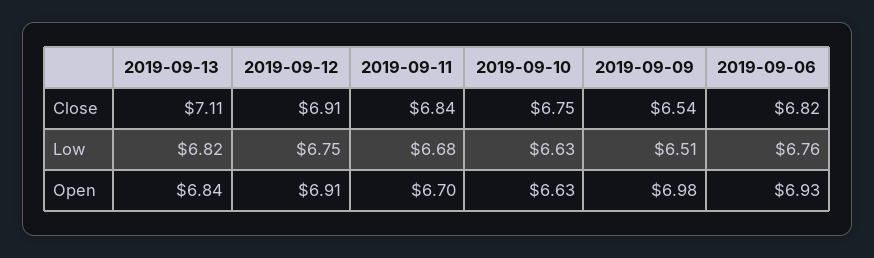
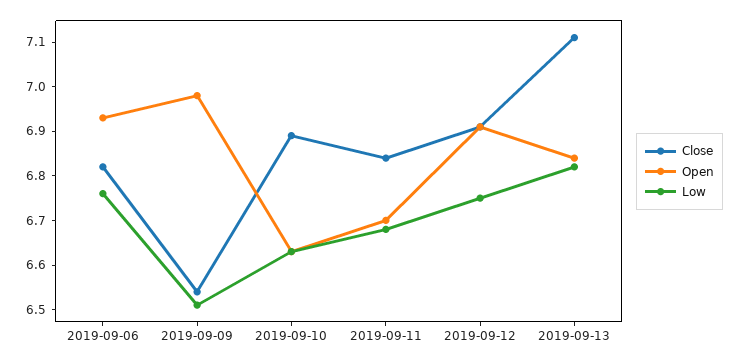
Close, 2019-09-10: 6.75 -> 6.9

